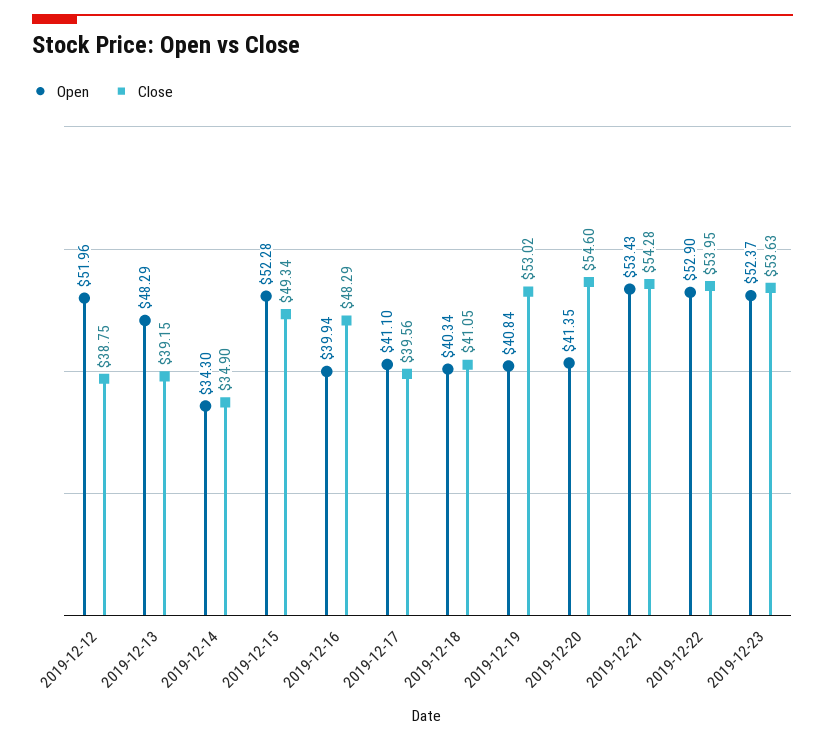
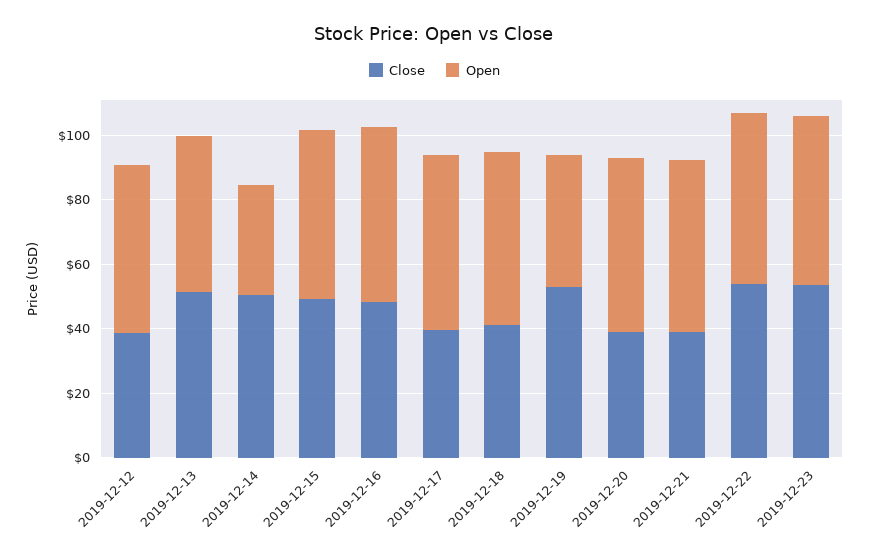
Close, 2019-12-13: 39.15 -> 50
Close, 2019-12-14: 34.9 -> 50
Open, 2019-12-16: 39.94 -> 55
Open, 2019-12-17: 41.1 -> 55
Open, 2019-12-18: 40.34 -> 55
Open, 2019-12-20: 41.35 -> 55
Close, 2019-12-20: 54.6 -> 40
Close, 2019-12-21: 54.28 -> 40

